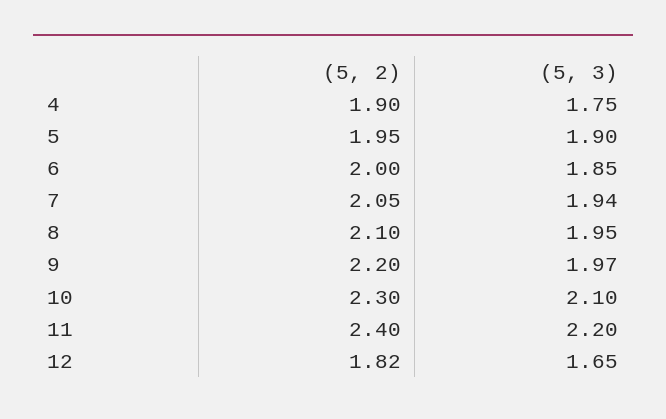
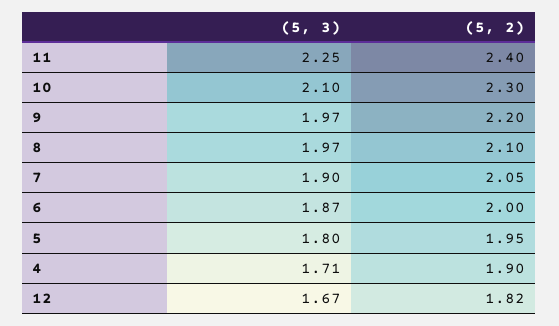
(5, 3), 4: 1.75 -> 1.71
(5, 3), 5: 1.9 -> 1.8
(5, 3), 6: 1.85 -> 1.87
(5, 3), 7: 1.94 -> 1.9
(5, 3), 8: 1.95 -> 1.97
(5, 3), 11: 2.2 -> 2.25
(5, 3), 12: 1.65 -> 1.67

